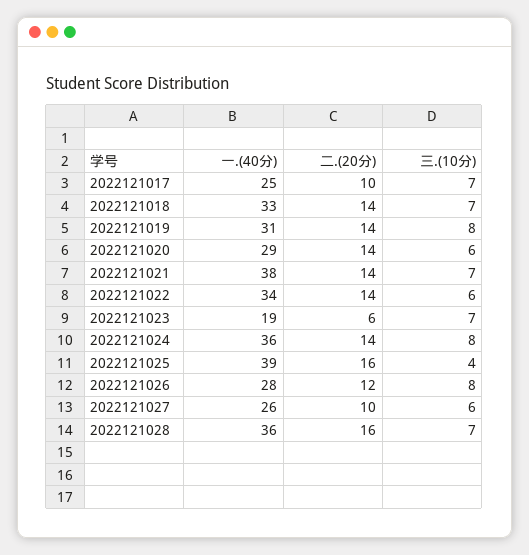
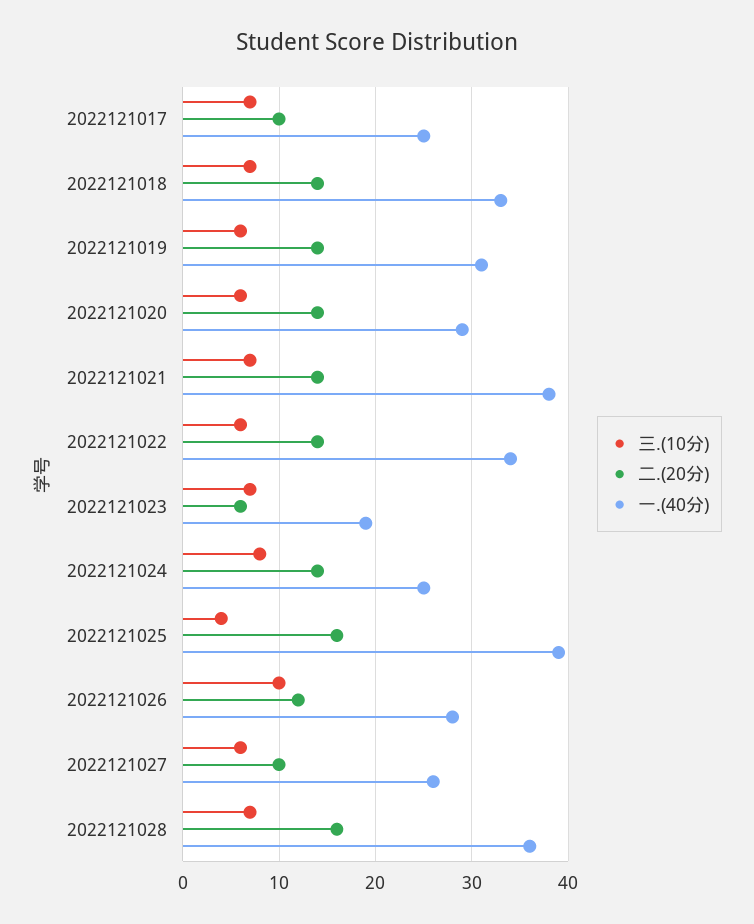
三.(10分), 2022121019: 8 -> 6
一.(40分), 2022121024: 36 -> 25
三.(10分), 2022121026: 8 -> 10

